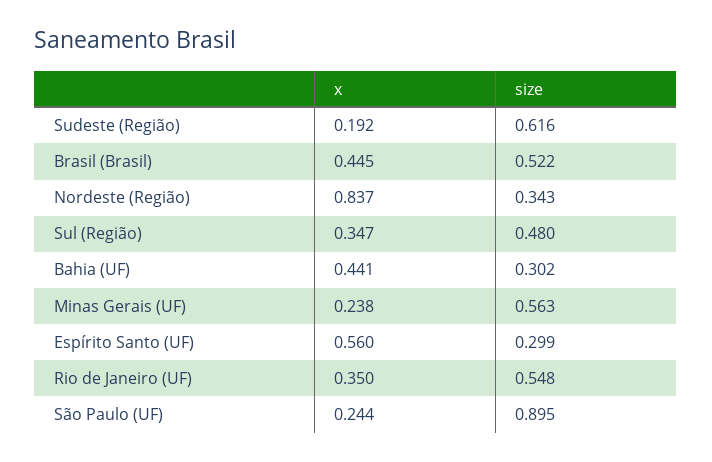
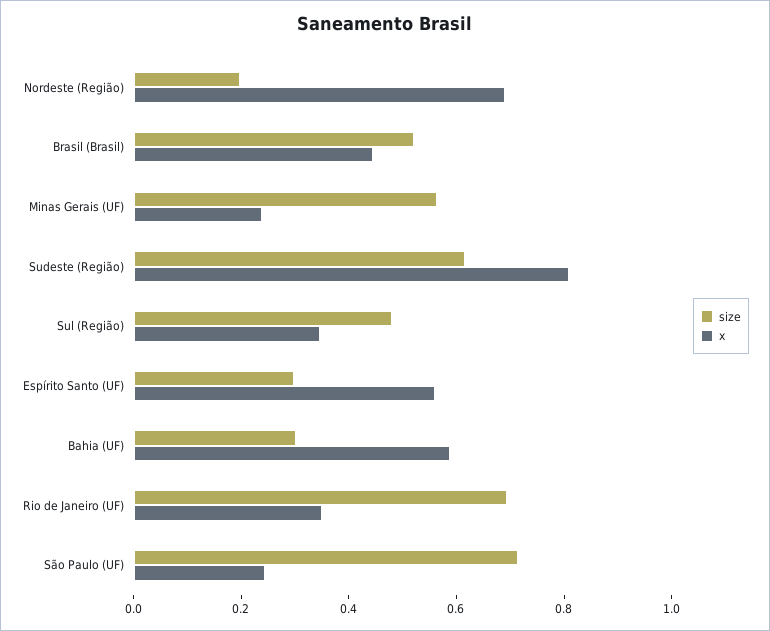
x, Sudeste (Região): 0.192 -> 0.8
x, Nordeste (Região): 0.837 -> 0.7
size, Nordeste (Região): 0.343 -> 0.2
x, Bahia (UF): 0.441 -> 0.6
size, Rio de Janeiro (UF): 0.548 -> 0.7
size, São Paulo (UF): 0.895 -> 0.7

